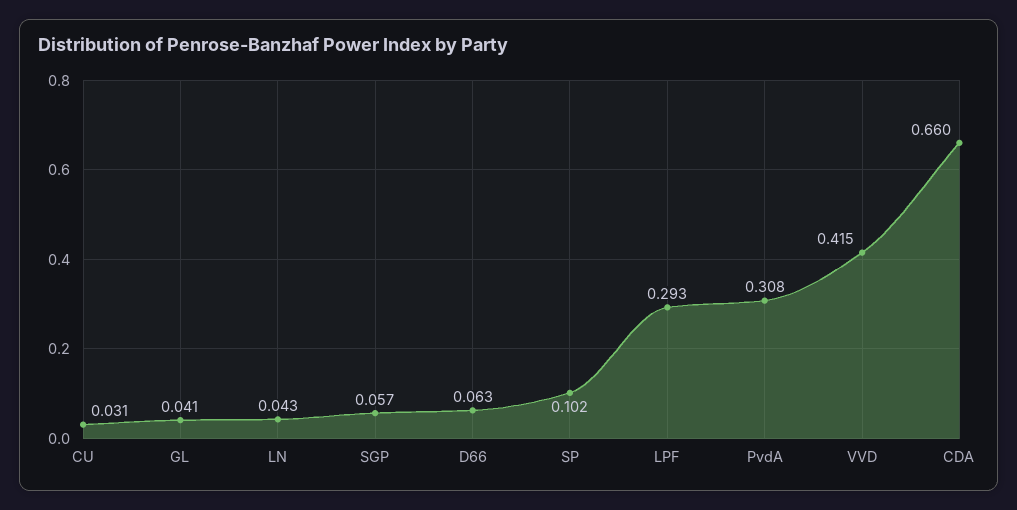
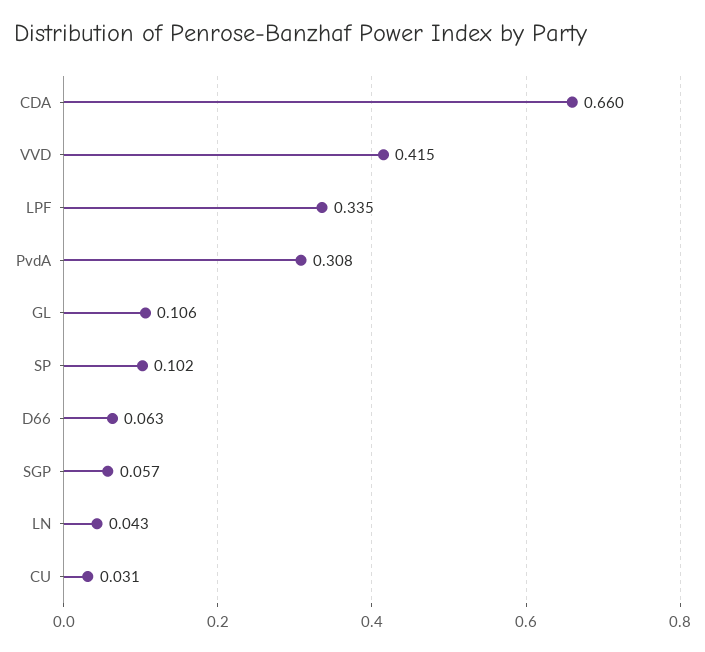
GL: 0.041 -> 0.106
LPF: 0.293 -> 0.335

